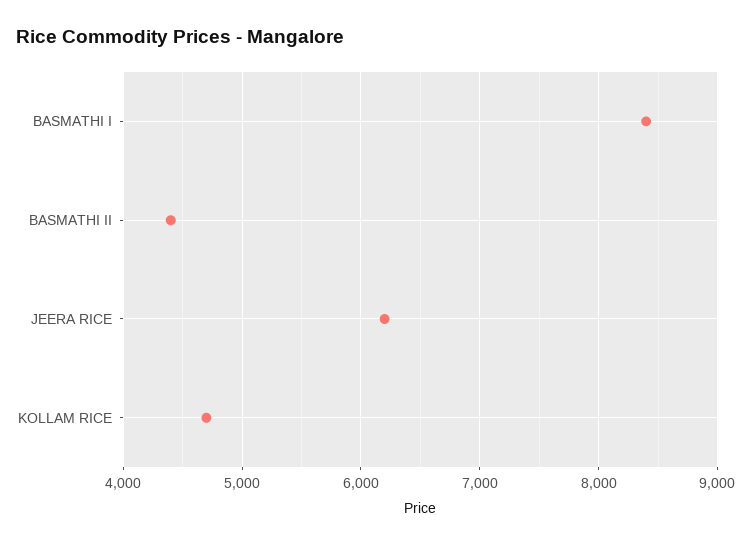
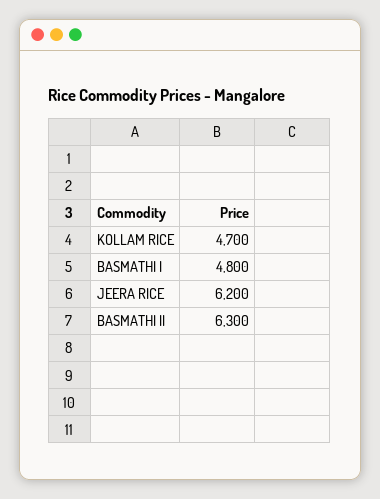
BASMATHI I: 8400 -> 4800
BASMATHI II: 4400 -> 6300

